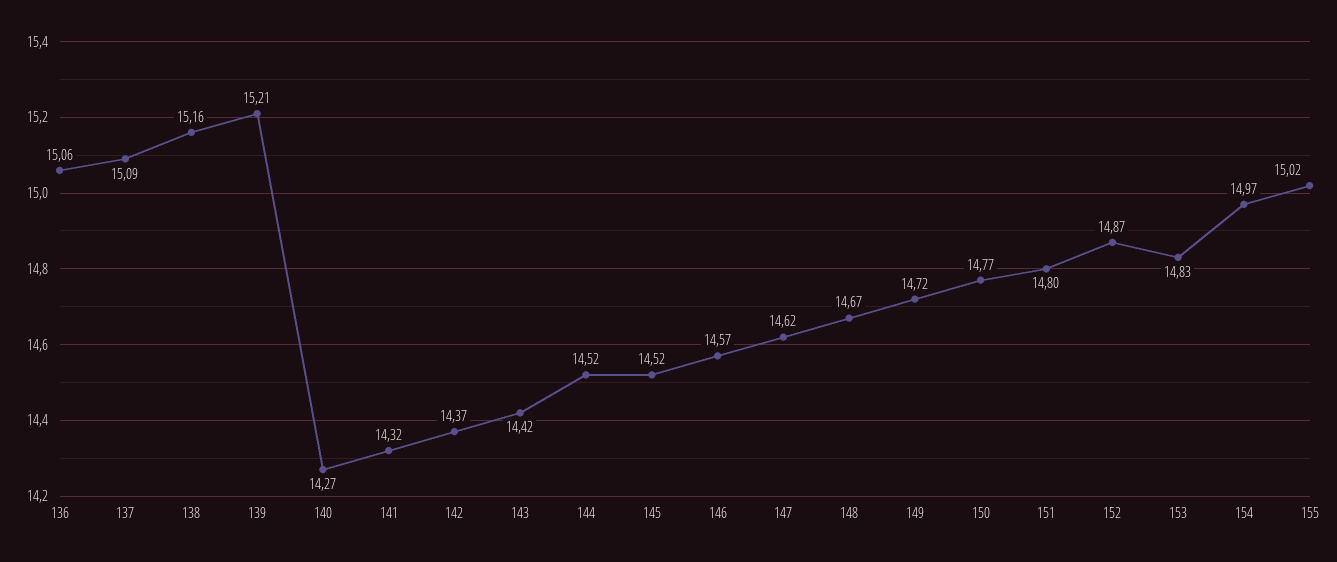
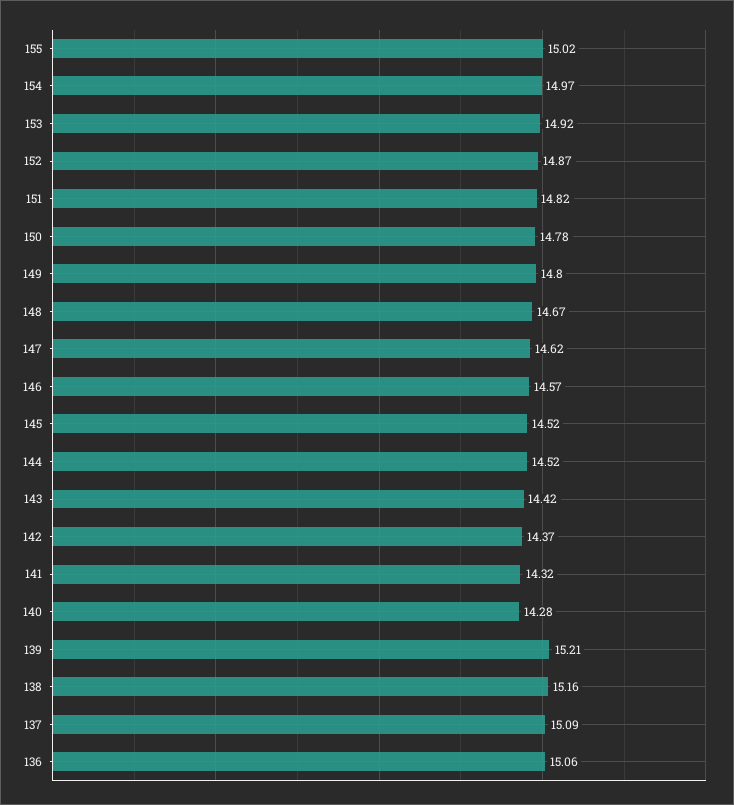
140: 14.27 -> 14.28
149: 14.72 -> 14.8
150: 14.77 -> 14.78
151: 14.8 -> 14.82
153: 14.83 -> 14.92

